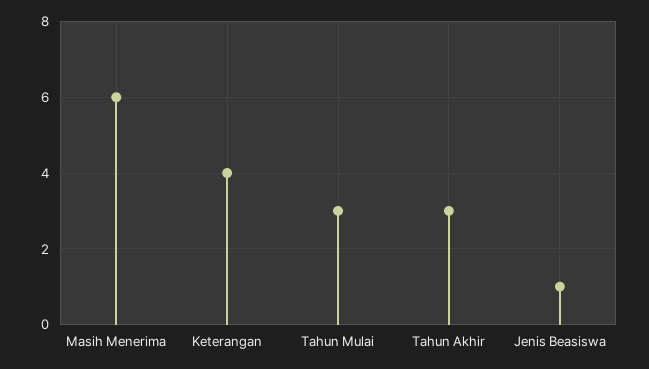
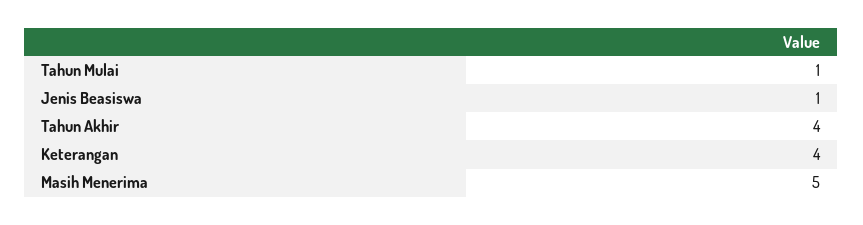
Masih Menerima: 6 -> 5
Tahun Mulai: 3 -> 1
Tahun Akhir: 3 -> 4

